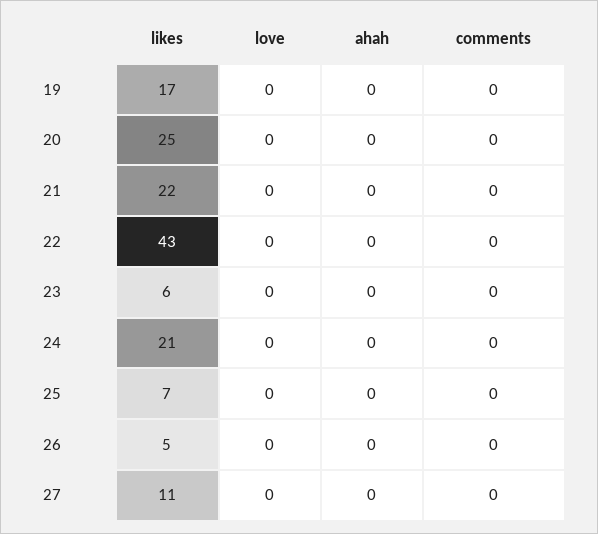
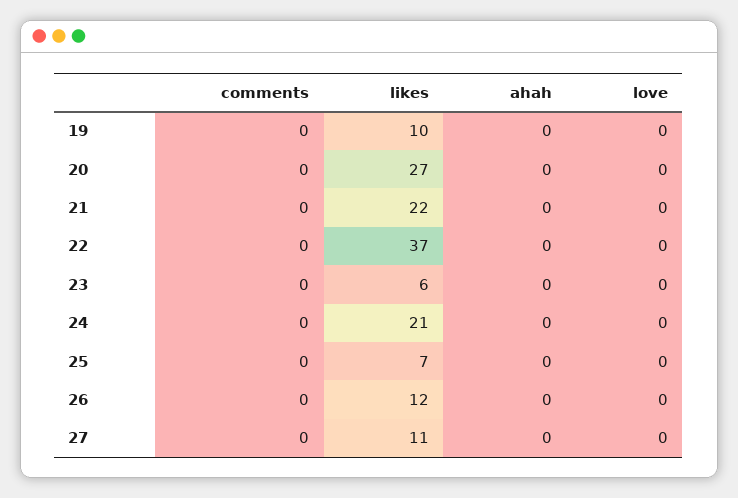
likes, 19: 17 -> 10
likes, 20: 25 -> 27
likes, 22: 43 -> 37
likes, 26: 5 -> 12

